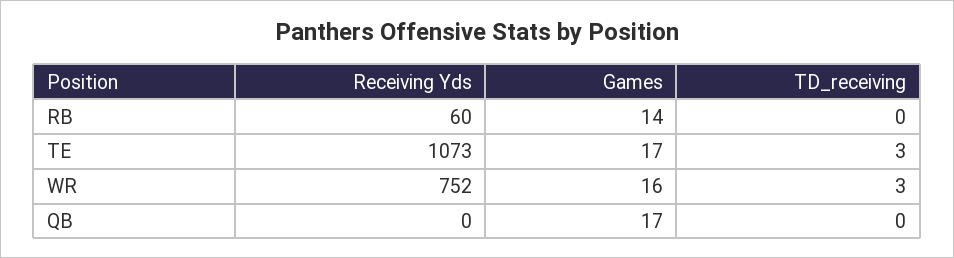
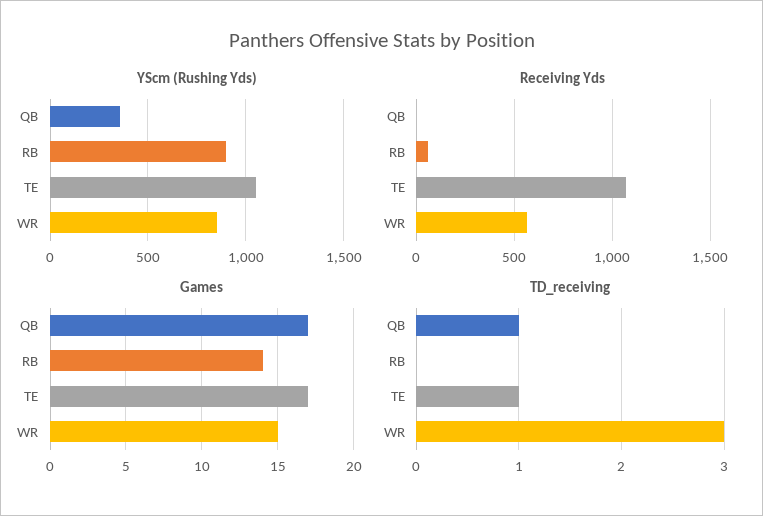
TD_receiving, TE: 3 -> 1
Receiving Yds, WR: 752 -> 550
Games, WR: 16 -> 15
TD_receiving, QB: 0 -> 1
YScm (Rushing Yds), QB: none -> 350
YScm (Rushing Yds), RB: none -> 900
YScm (Rushing Yds), TE: none -> 1050
YScm (Rushing Yds), WR: none -> 850

